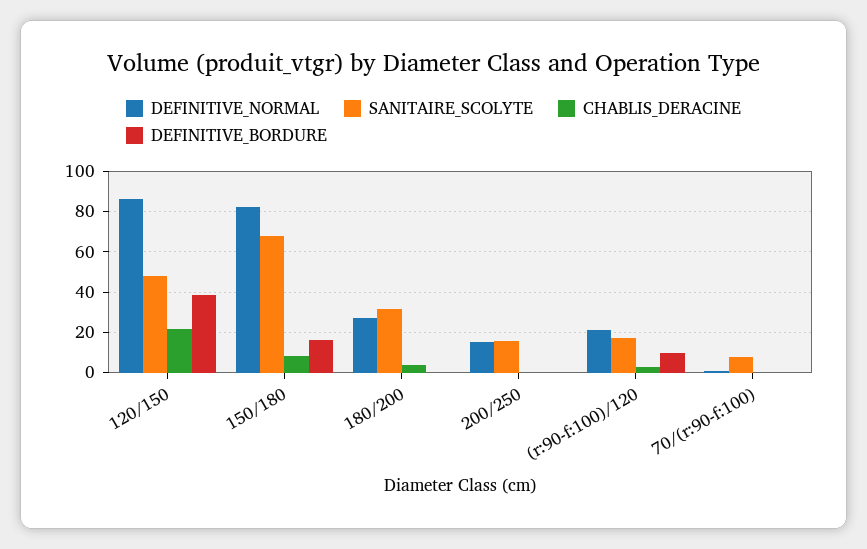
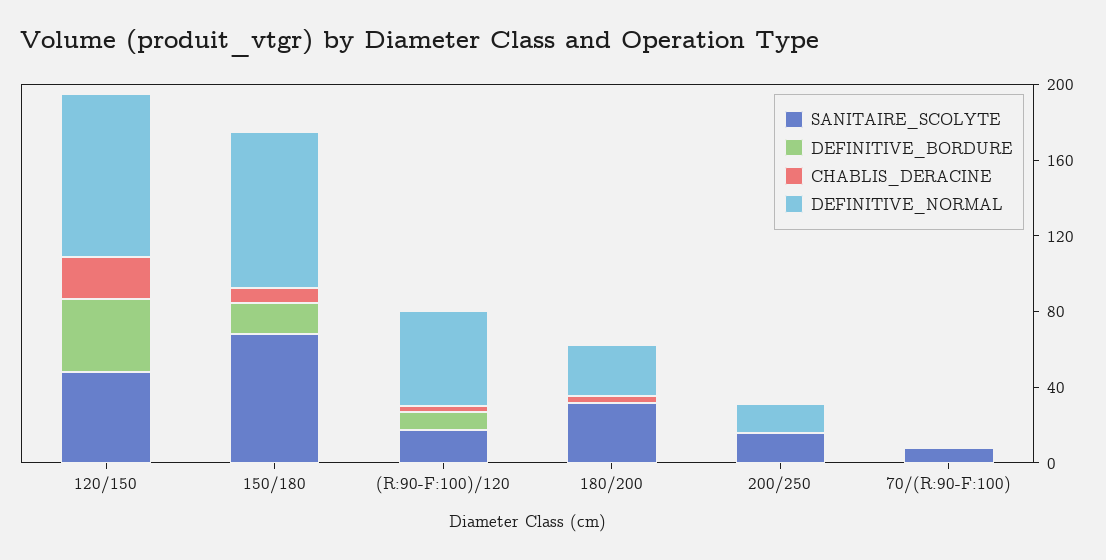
DEFINITIVE_NORMAL, (r:90-f:100)/120: 20 -> 50

